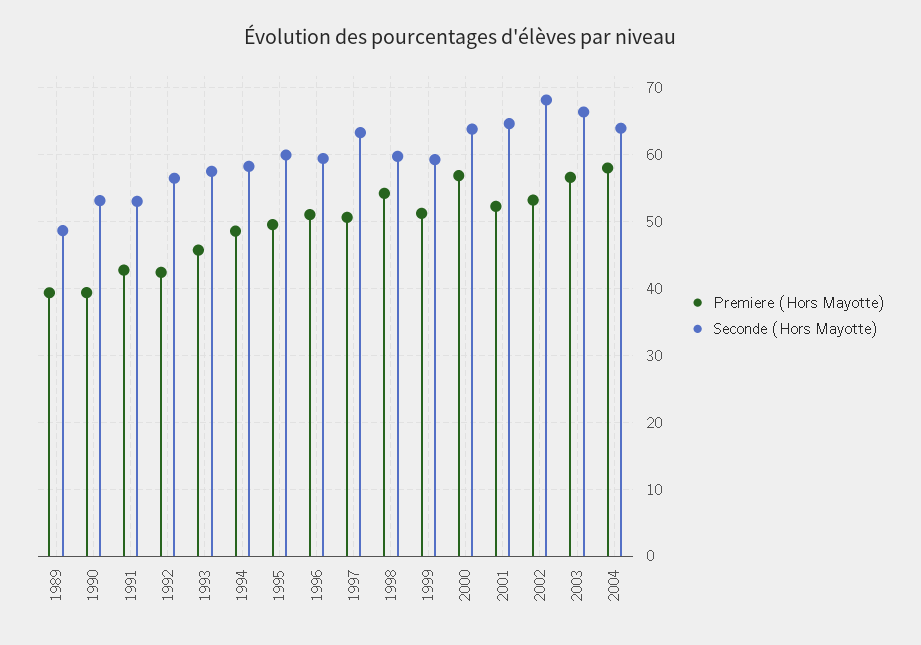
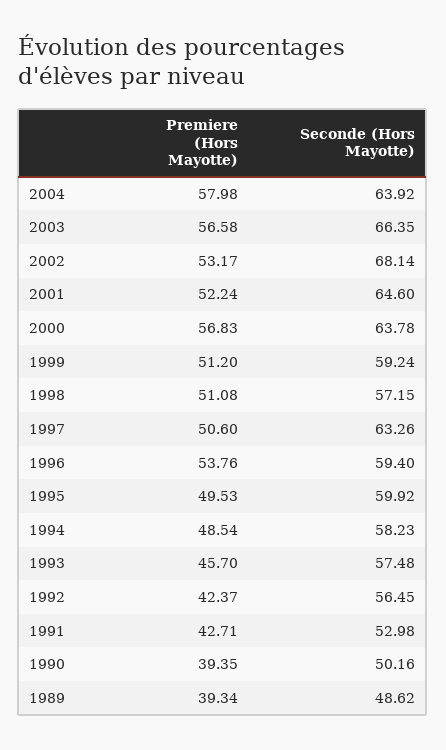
Seconde (Hors Mayotte), 1990: 53 -> 50.16
Premiere (Hors Mayotte), 1996: 51 -> 53.76
Premiere (Hors Mayotte), 1998: 54 -> 51.08
Seconde (Hors Mayotte), 1998: 60 -> 57.15

